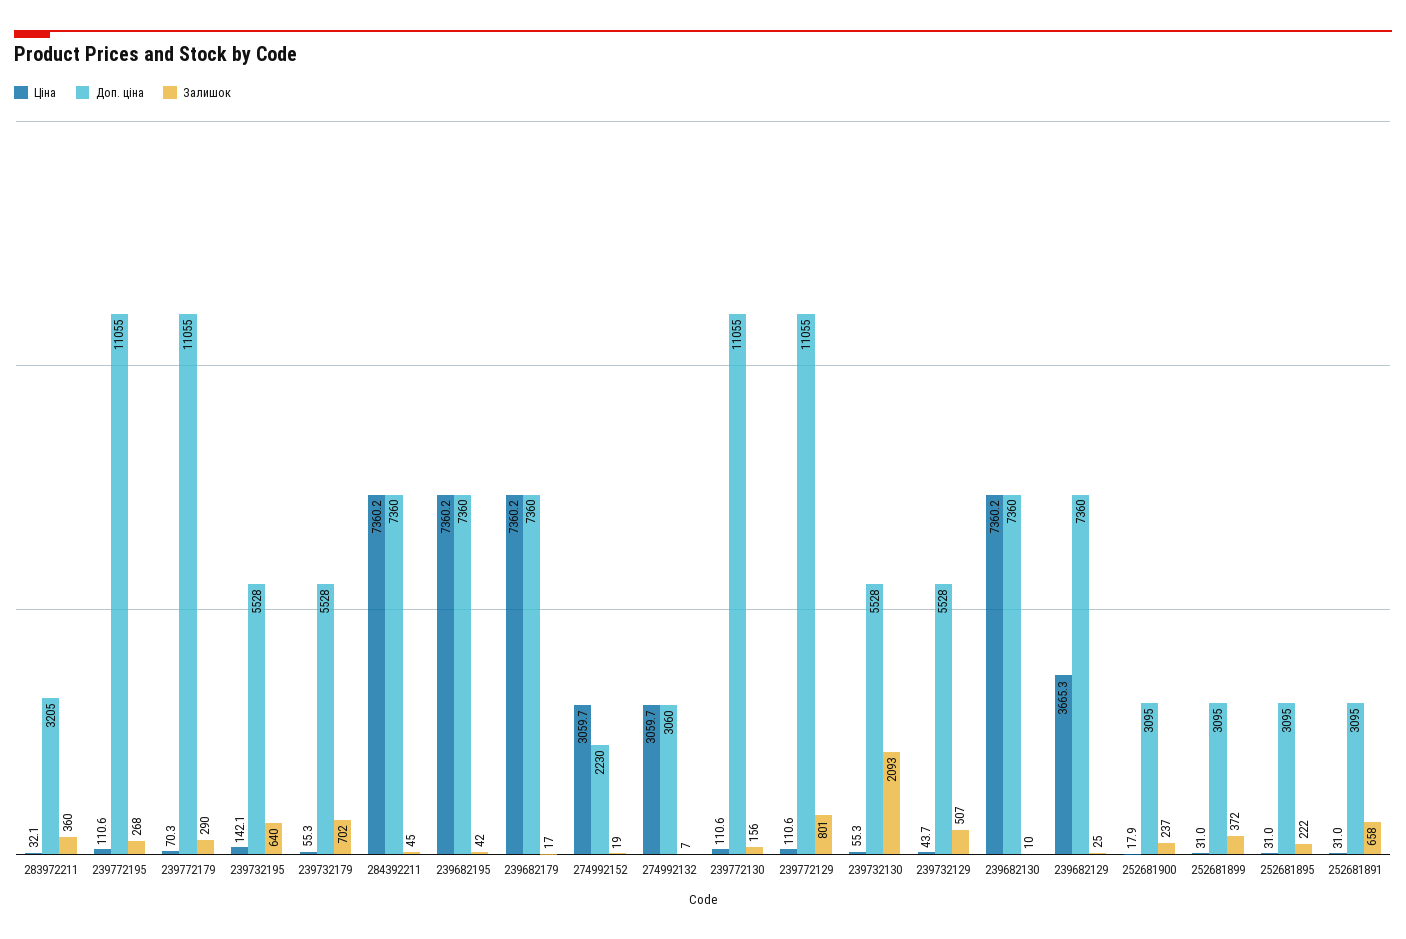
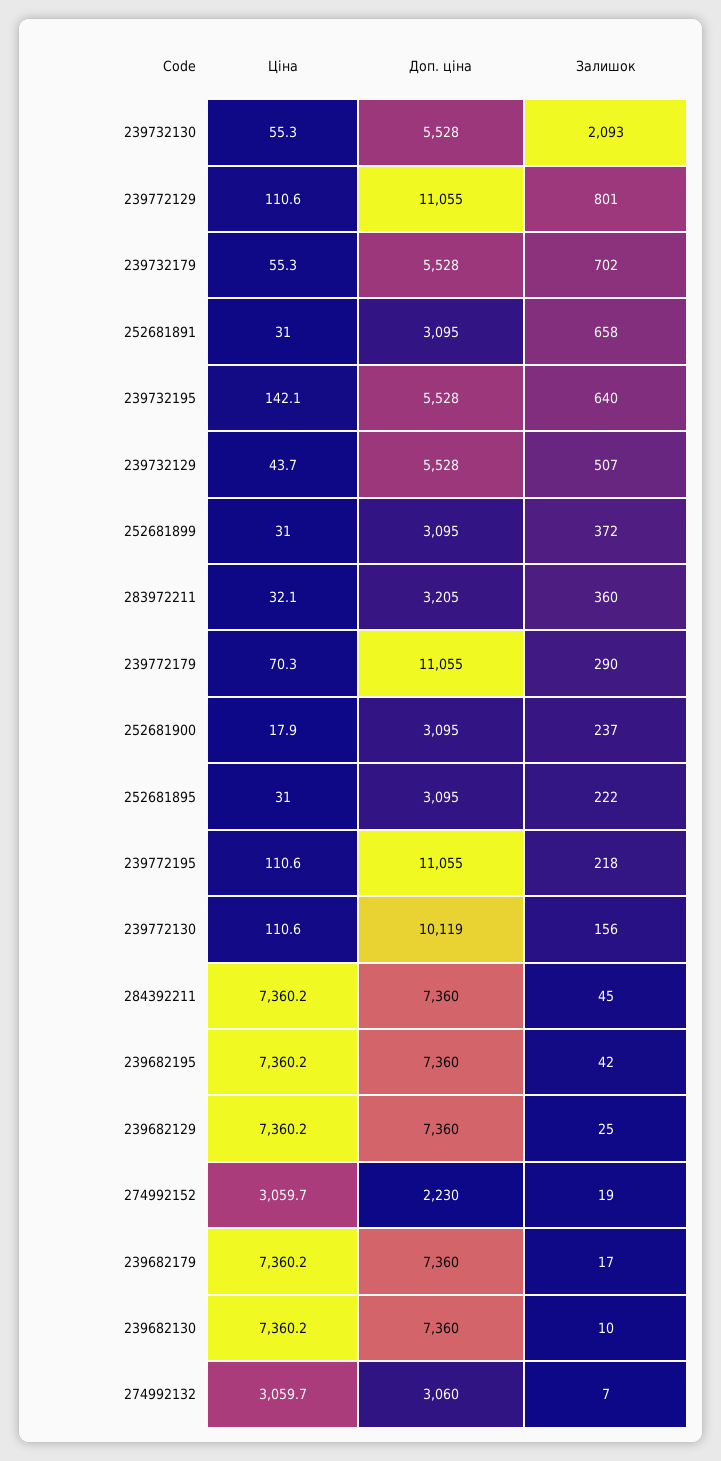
Залишок, 239772195: 268 -> 218
Доп. ціна, 239772130: 11055 -> 10119
Ціна, 239682129: 3665.3 -> 7360.2

